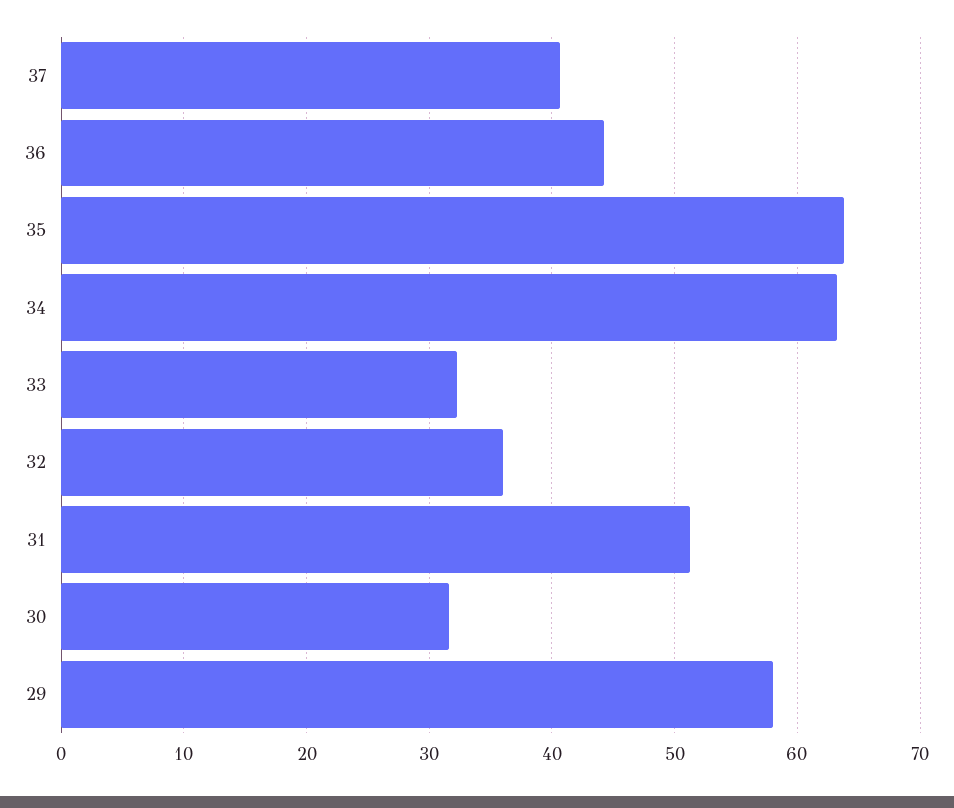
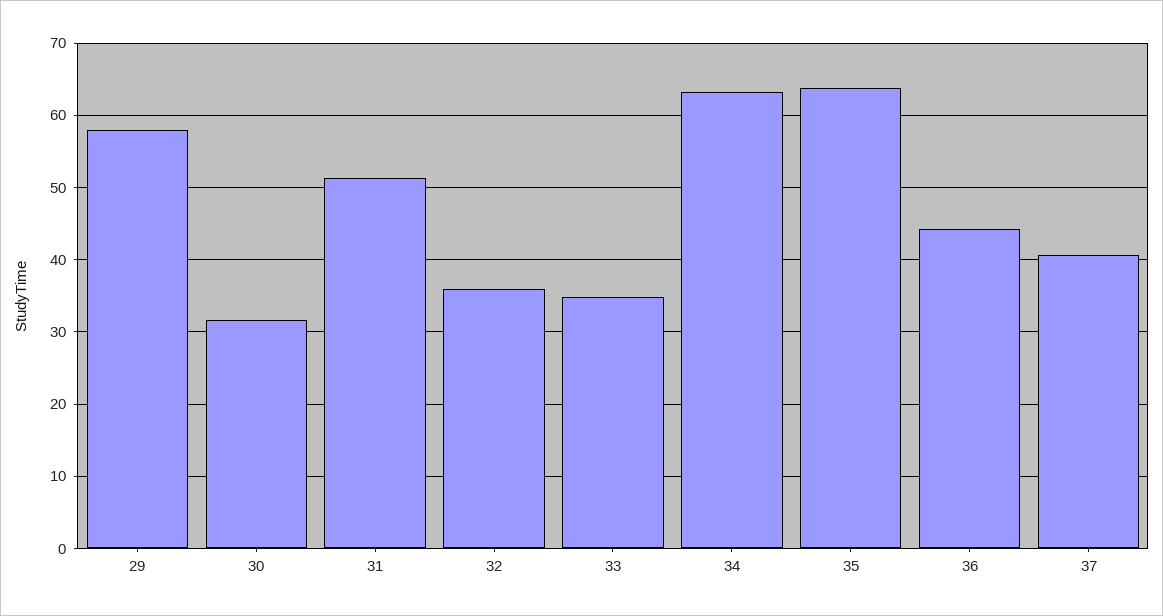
33: 32 -> 35

